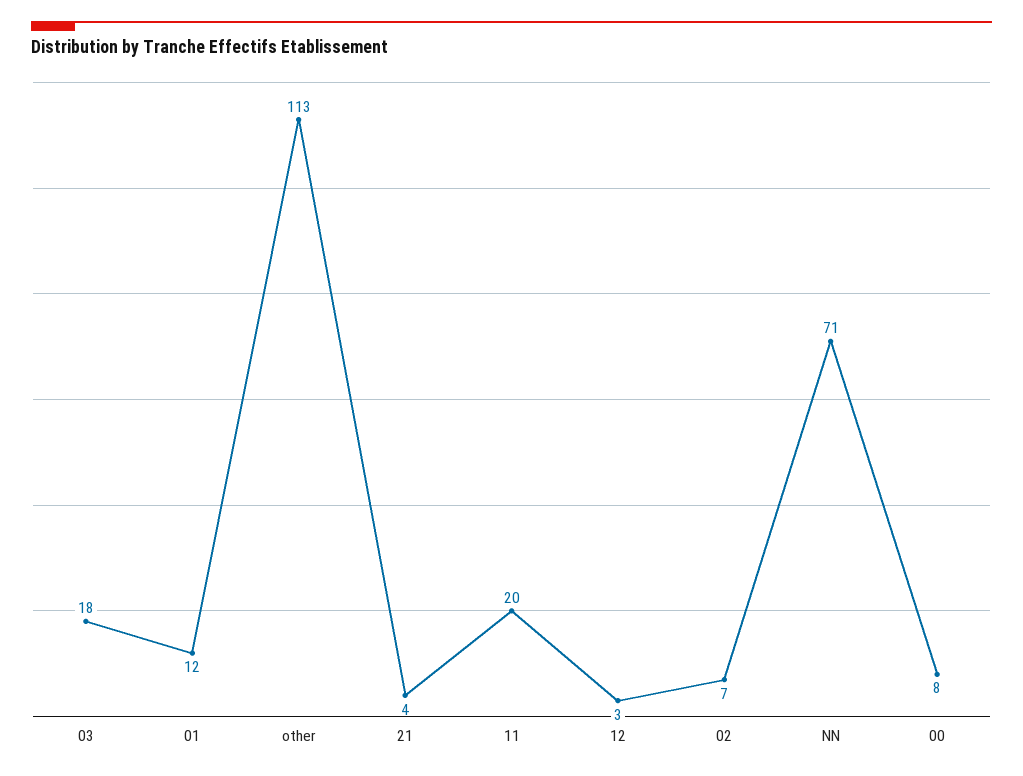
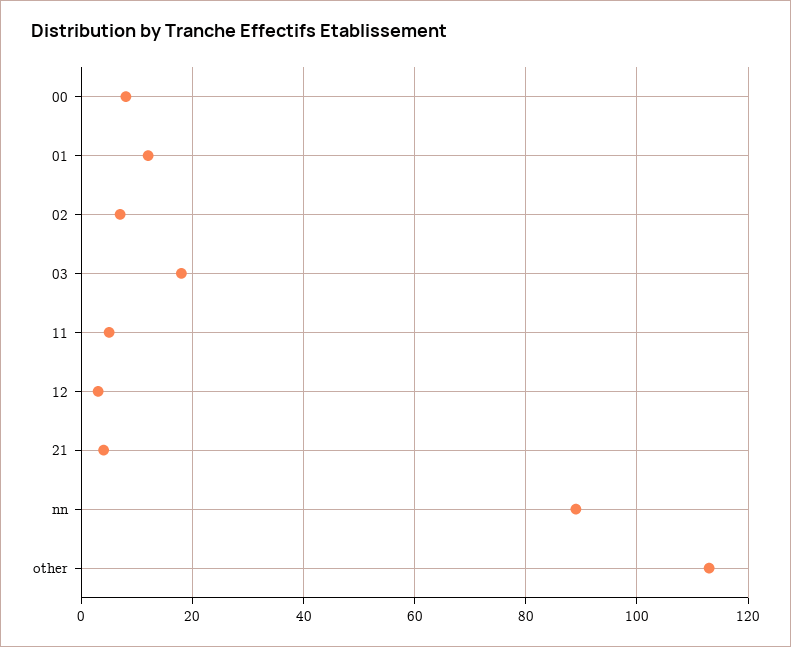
11: 20 -> 5
NN: 71 -> 90

